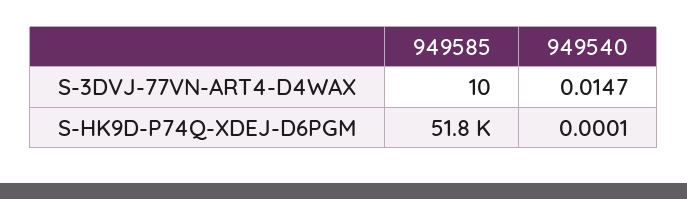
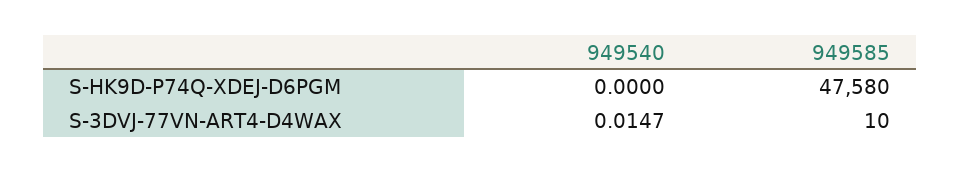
949585, S-HK9D-P74Q-XDEJ-D6PGM: 51800 -> 47580
949540, S-HK9D-P74Q-XDEJ-D6PGM: 0.0001 -> 0

